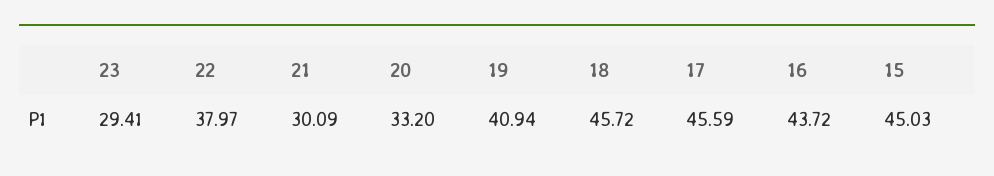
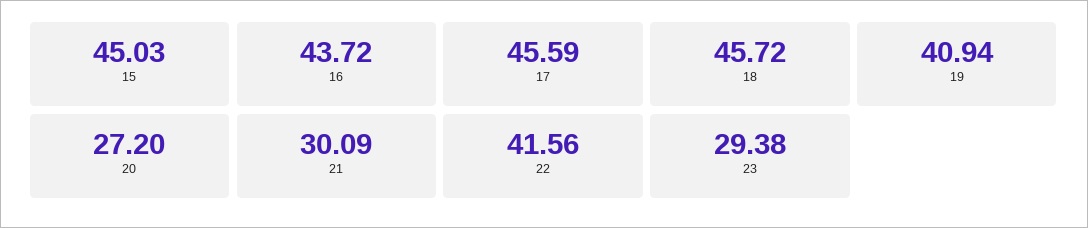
23: 29.41 -> 29.38
22: 37.97 -> 41.56
20: 33.2 -> 27.2

